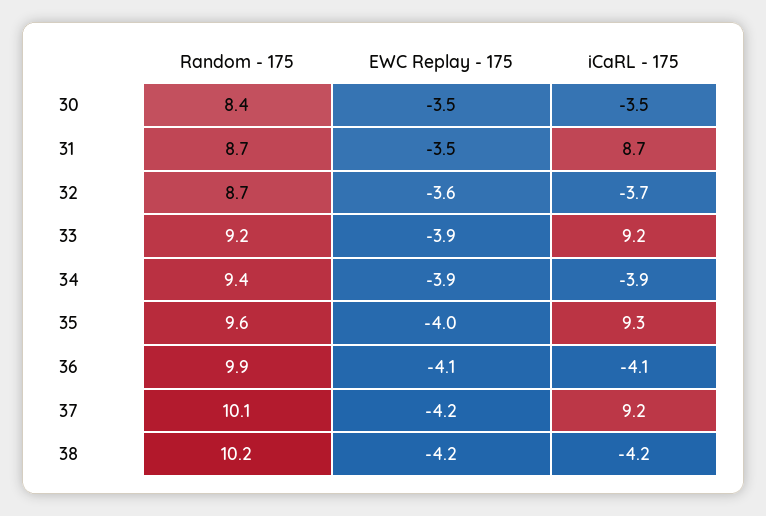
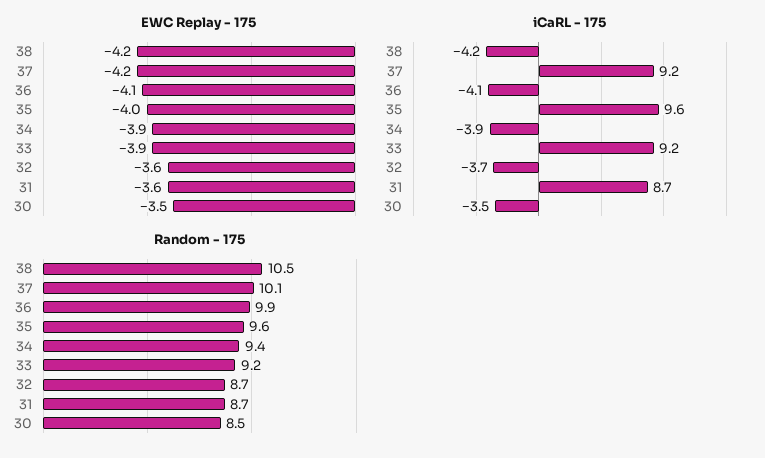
Random - 175, 30: 8.4 -> 8.5
EWC Replay - 175, 31: -3.5 -> -3.6
iCaRL - 175, 35: 9.3 -> 9.6
Random - 175, 38: 10.2 -> 10.5

